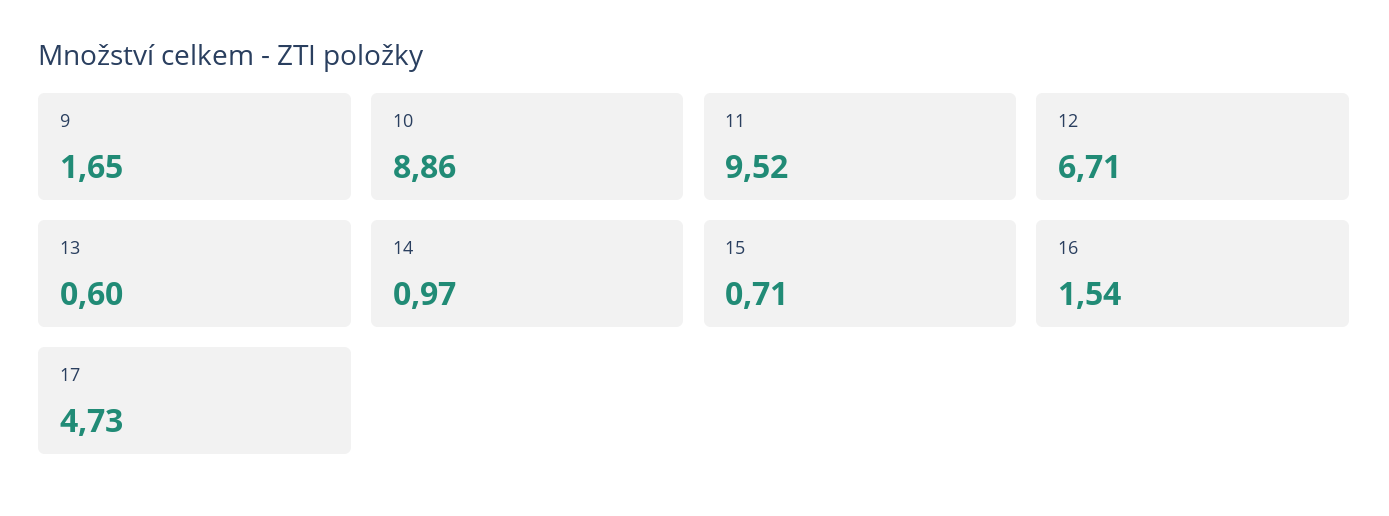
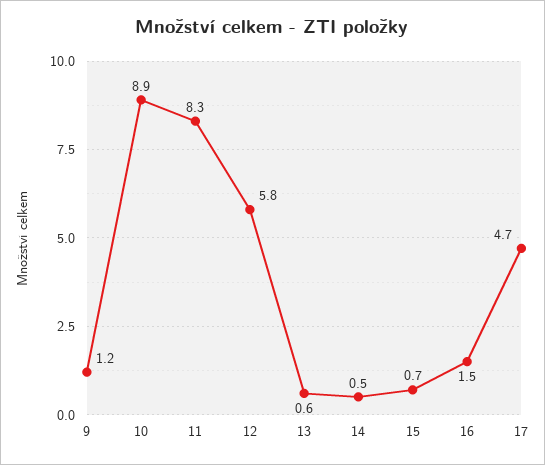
9: 1.65 -> 1.2
11: 9.52 -> 8.3
12: 6.71 -> 5.8
14: 0.97 -> 0.5

